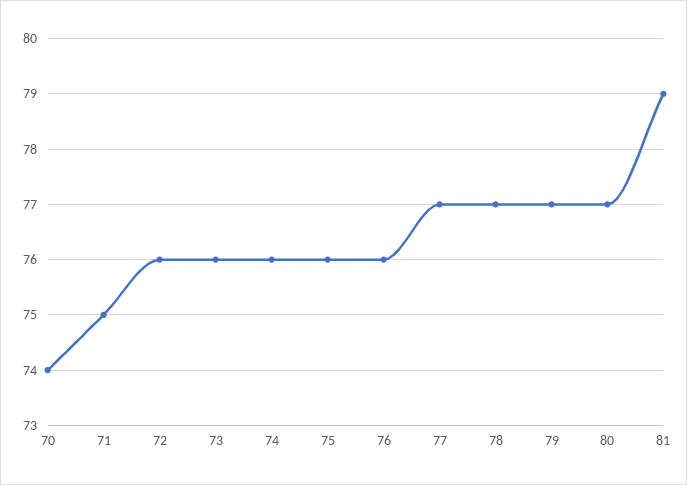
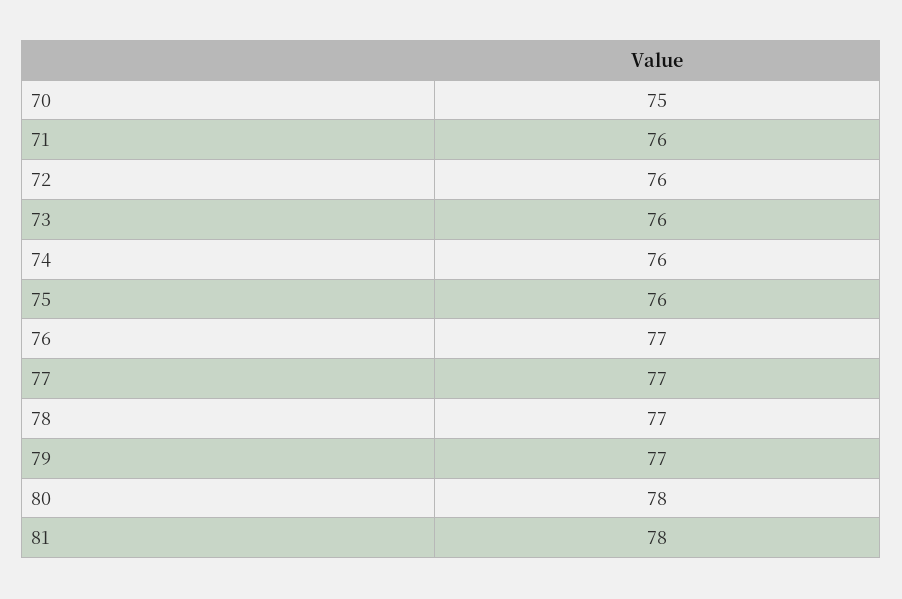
70: 74 -> 75
71: 75 -> 76
76: 76 -> 77
80: 77 -> 78
81: 79 -> 78

